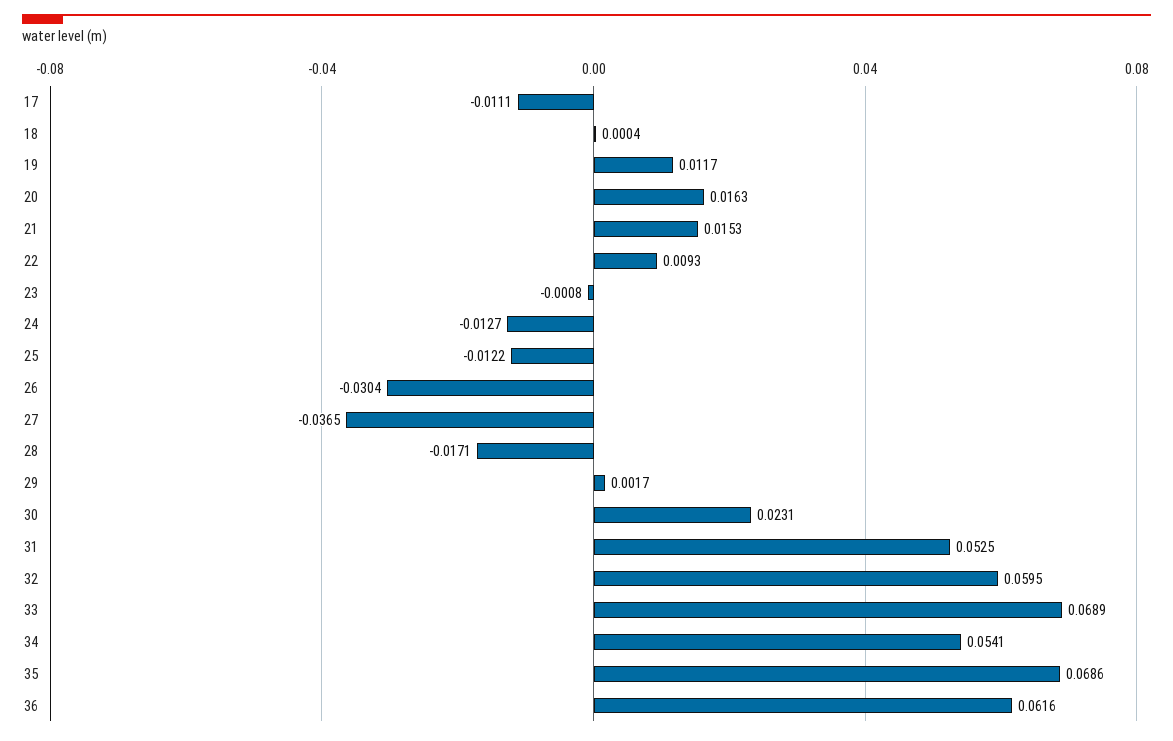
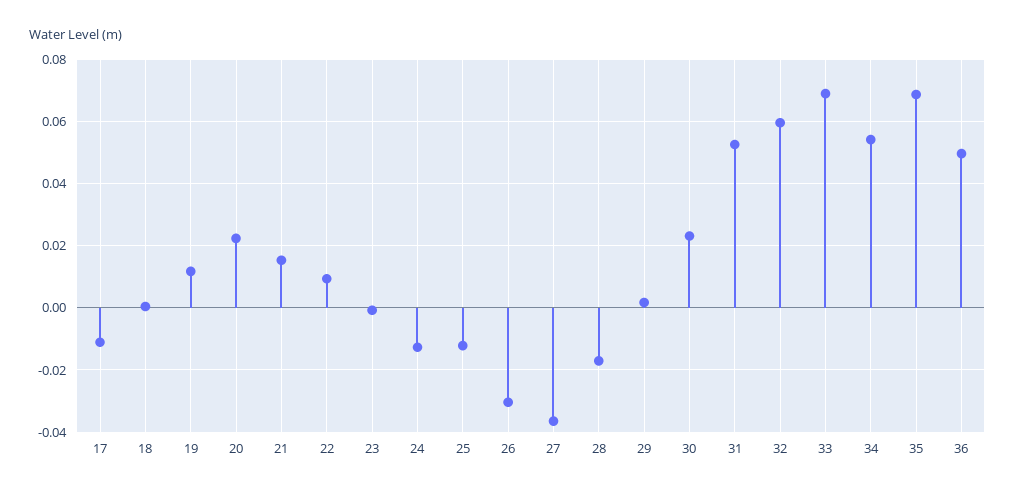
20: 0.0163 -> 0.022
36: 0.0616 -> 0.05

